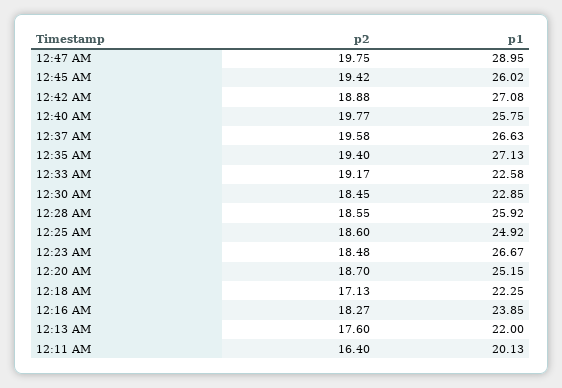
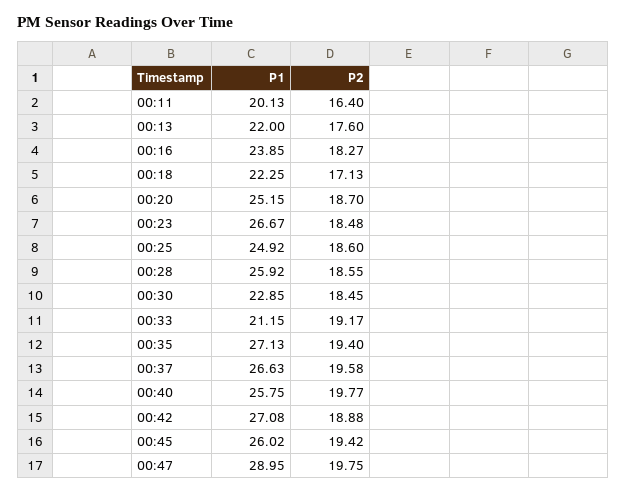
p1, 12:33 AM: 22.58 -> 21.15

